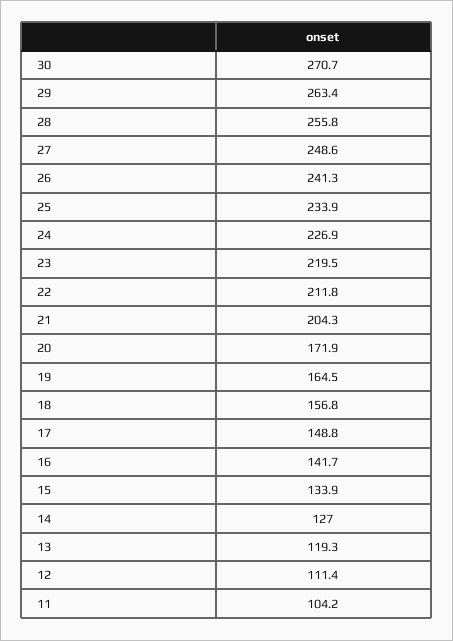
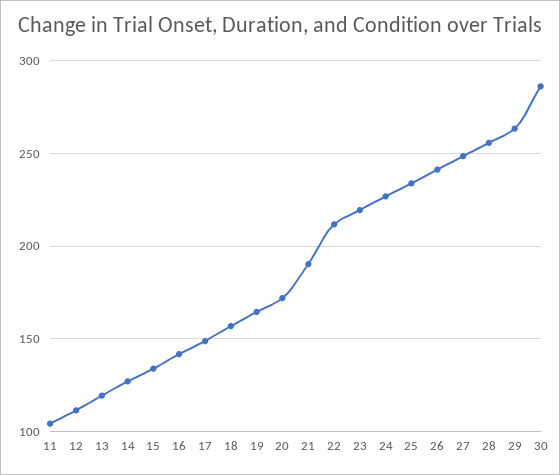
30: 270.7 -> 285
21: 204.3 -> 190

